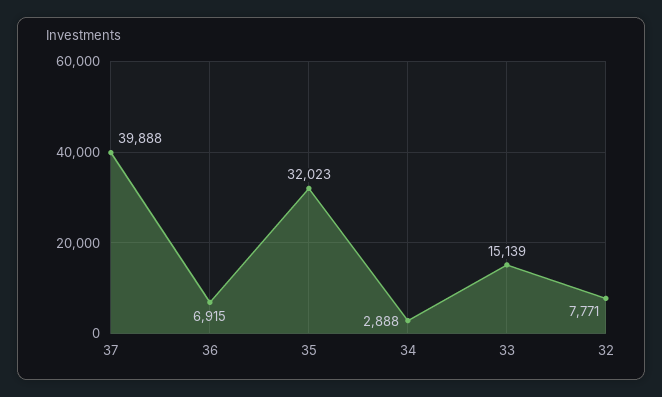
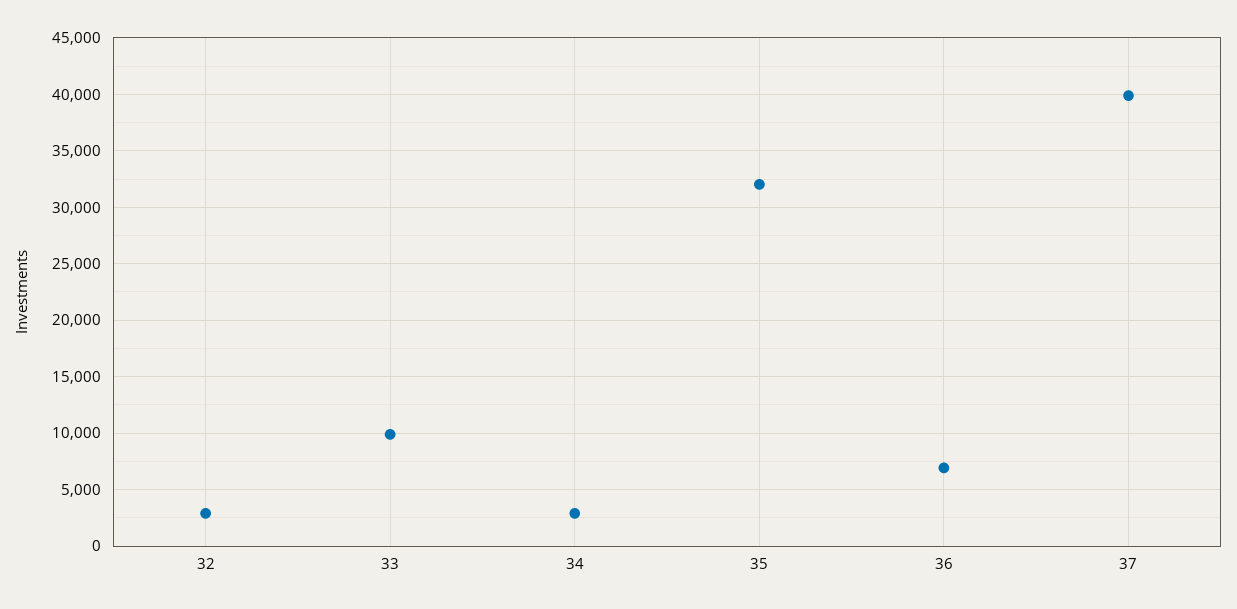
33: 15139 -> 10000
32: 7771 -> 3000

